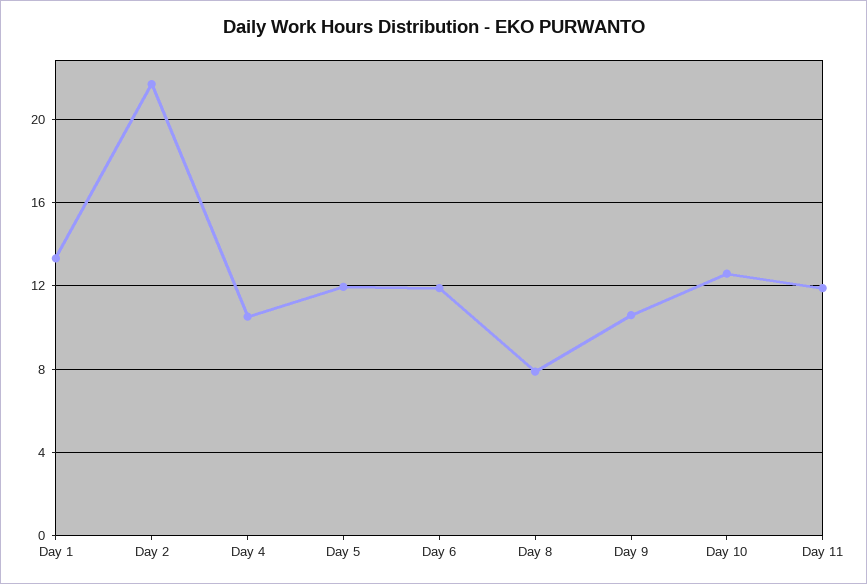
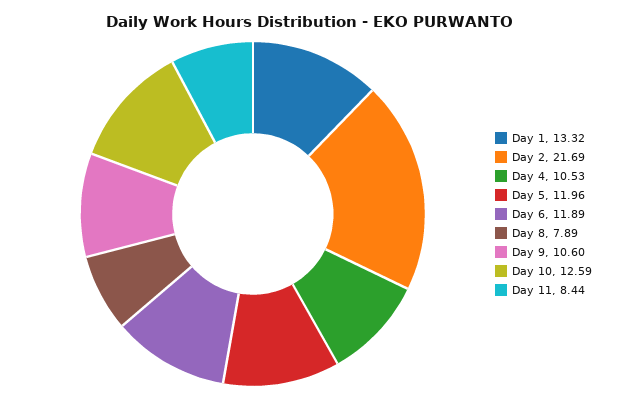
Day 11: 12 -> 8.44

